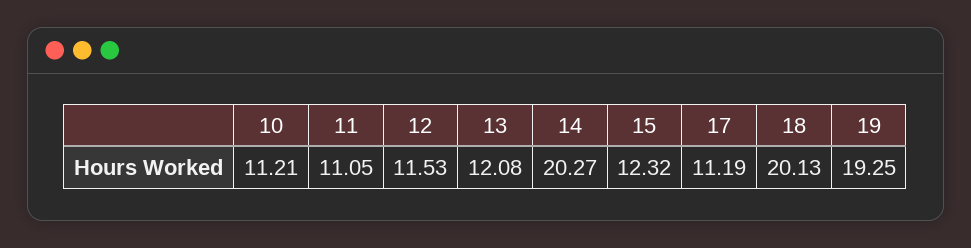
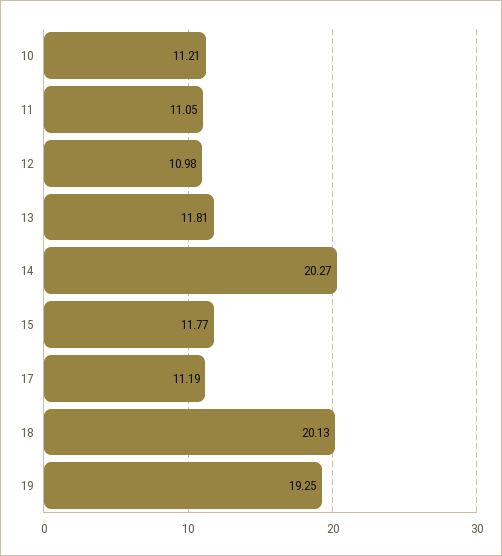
12: 11.53 -> 10.98
13: 12.08 -> 11.81
15: 12.32 -> 11.77

